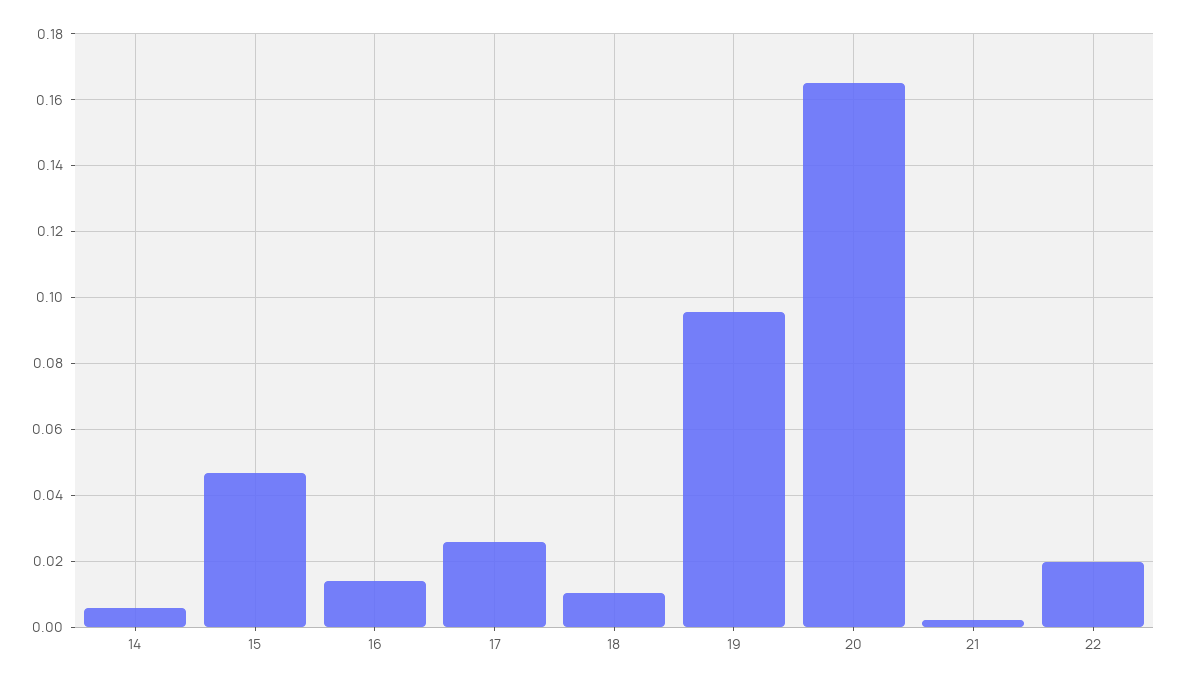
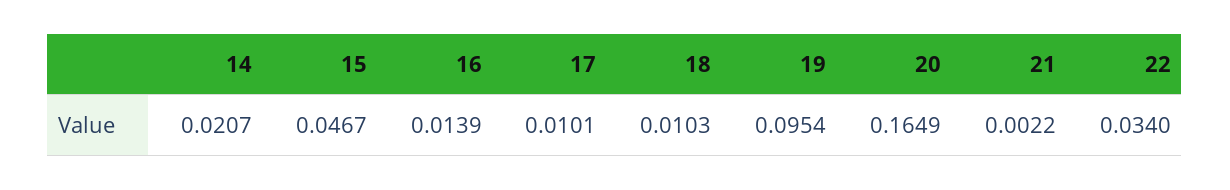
14: 0.006 -> 0.0207
17: 0.026 -> 0.0101
22: 0.02 -> 0.034

